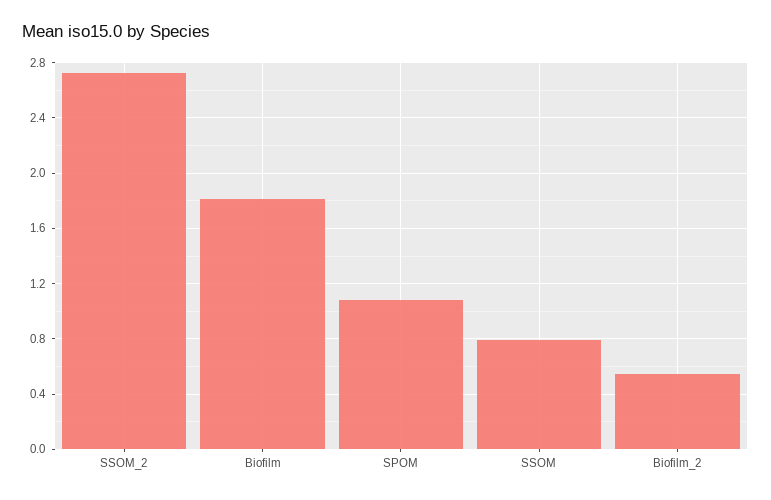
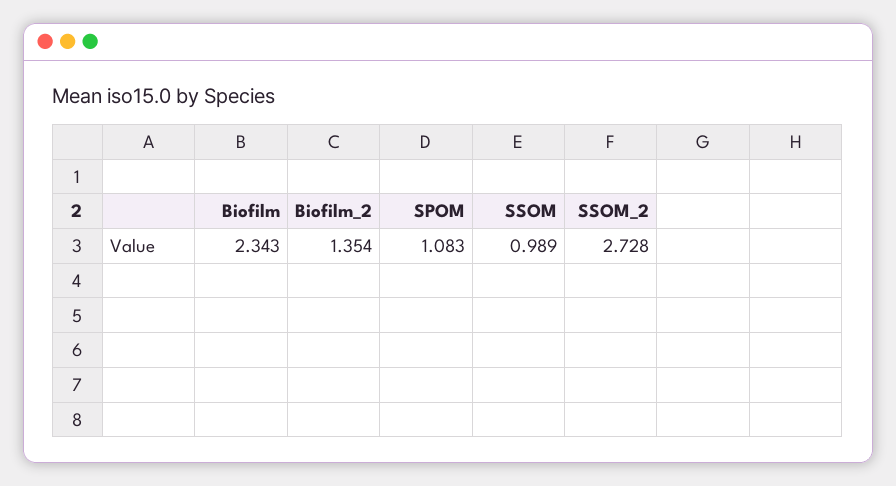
Biofilm: 1.8 -> 2.343
SSOM: 0.8 -> 0.989
Biofilm_2: 0.55 -> 1.354

